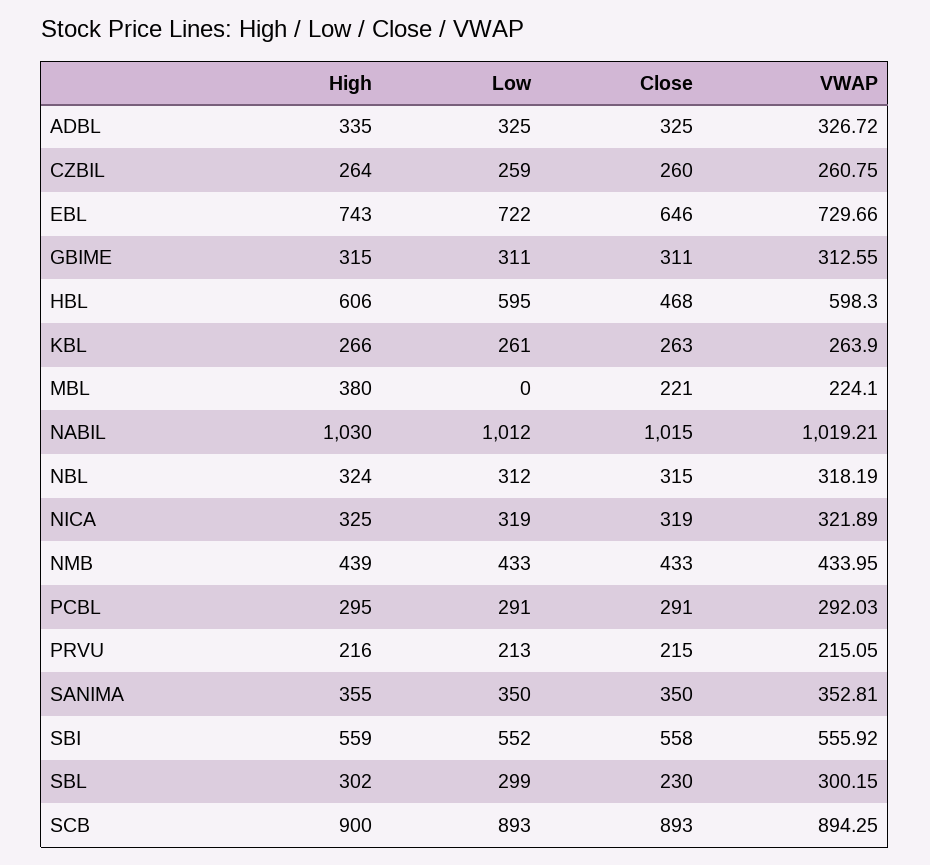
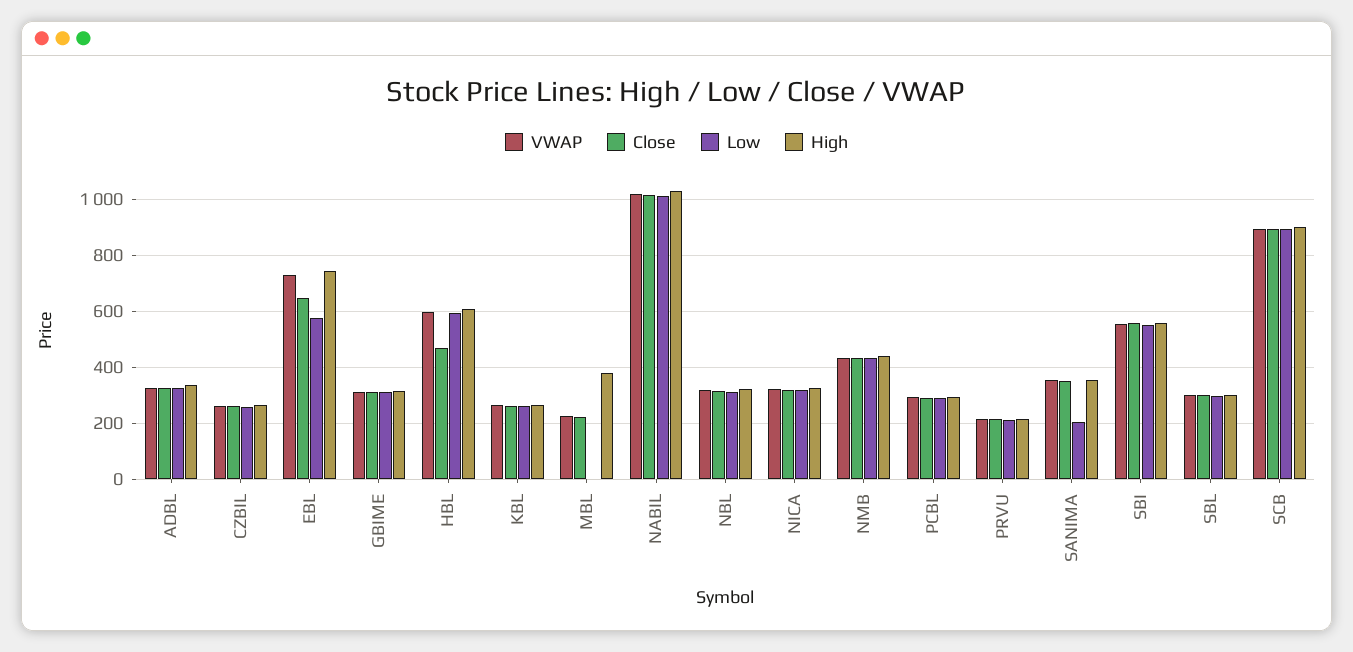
Low, EBL: 722 -> 575
Low, SANIMA: 350 -> 200
Close, SBL: 230 -> 300

